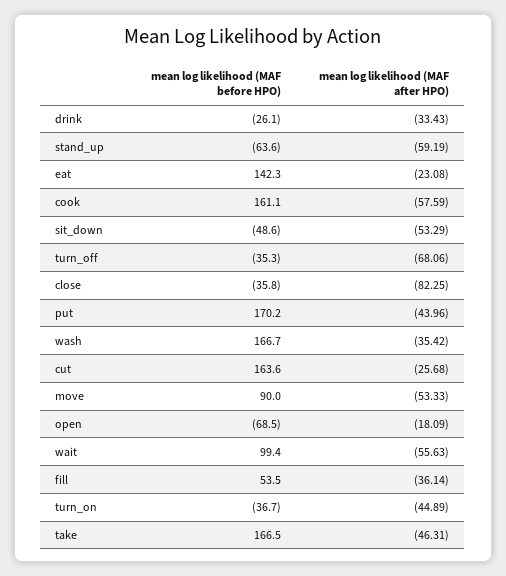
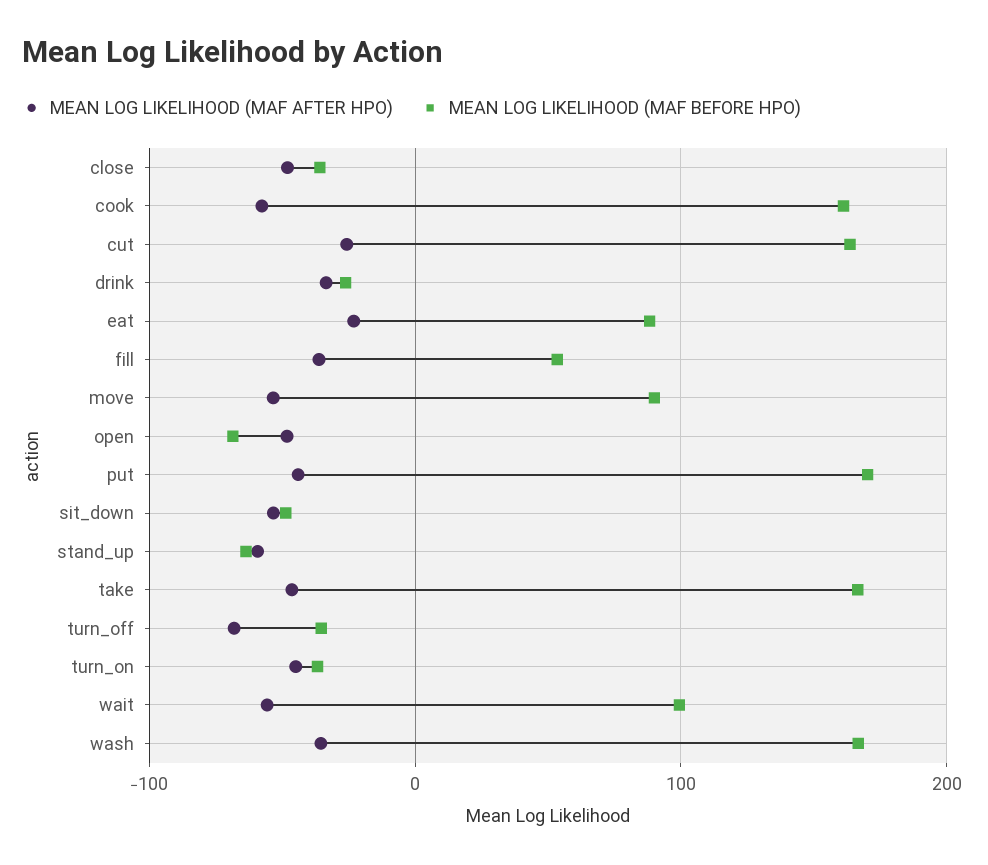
mean log likelihood (MAF before HPO), eat: 142.3 -> 90
mean log likelihood (MAF after HPO), close: -82.25 -> -50
mean log likelihood (MAF after HPO), open: -18.09 -> -50

